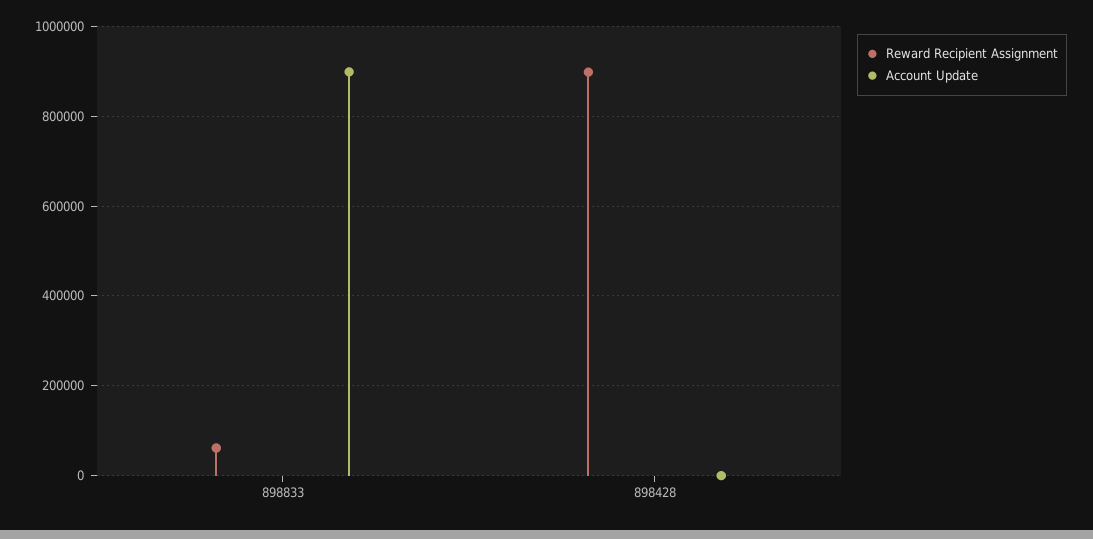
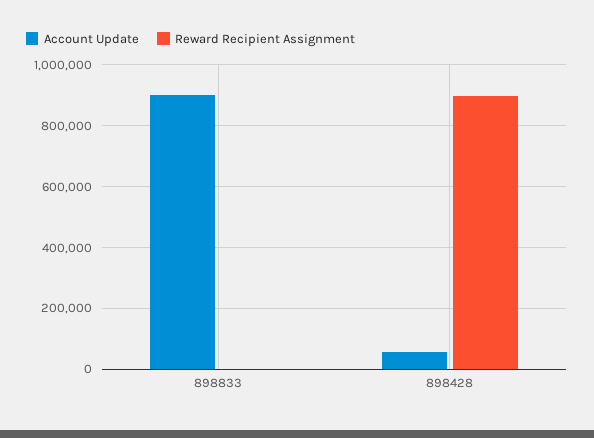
Reward Recipient Assignment, 898833: 60000 -> 0
Account Update, 898428: 0 -> 60000

